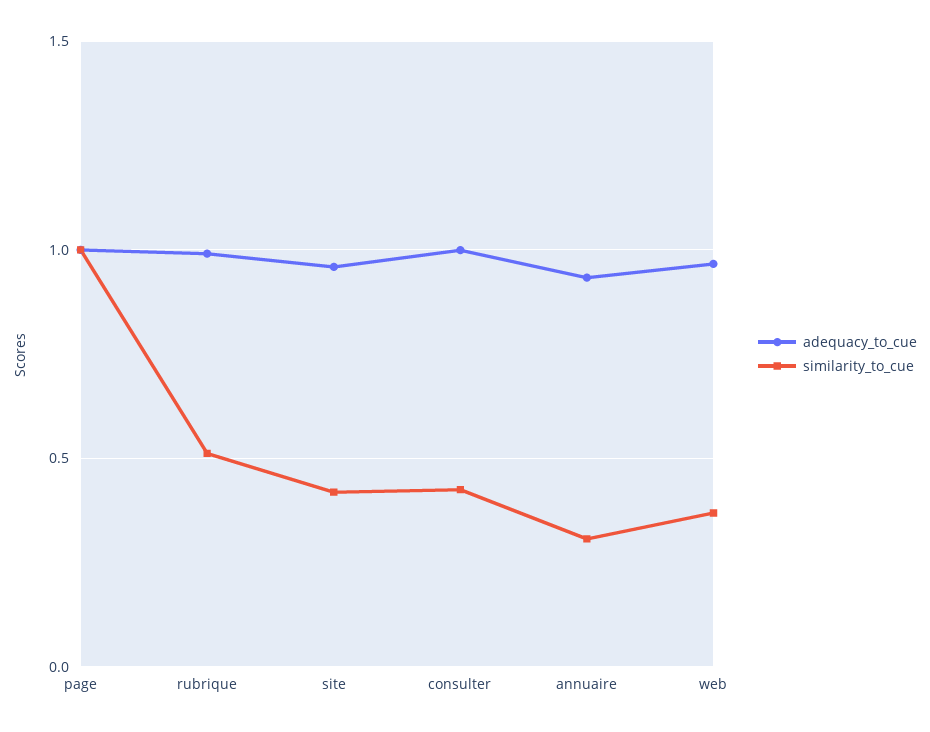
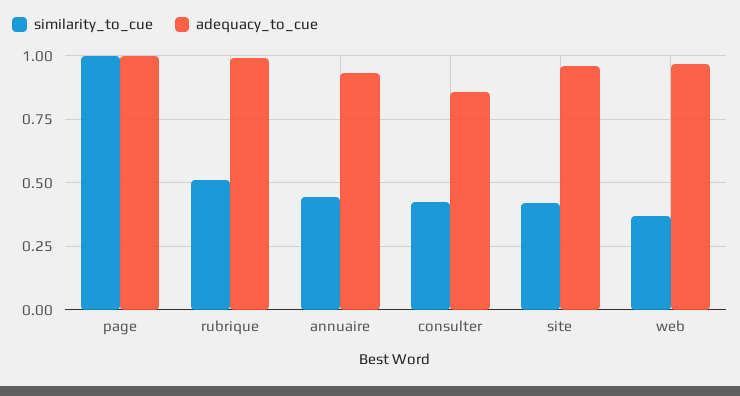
adequacy_to_cue, consulter: 1 -> 0.85
similarity_to_cue, annuaire: 0.3 -> 0.45

